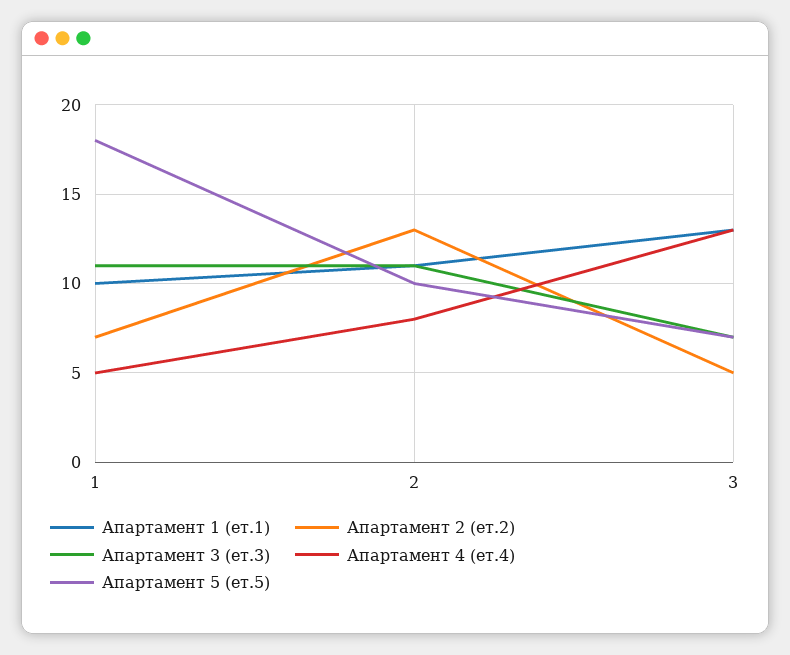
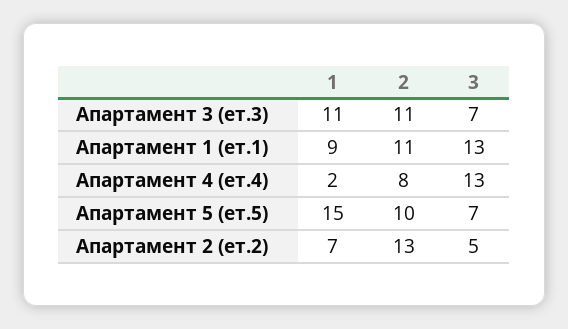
Апартамент 1 (ет.1), 1: 10 -> 9
Апартамент 4 (ет.4), 1: 5 -> 2
Апартамент 5 (ет.5), 1: 18 -> 15

